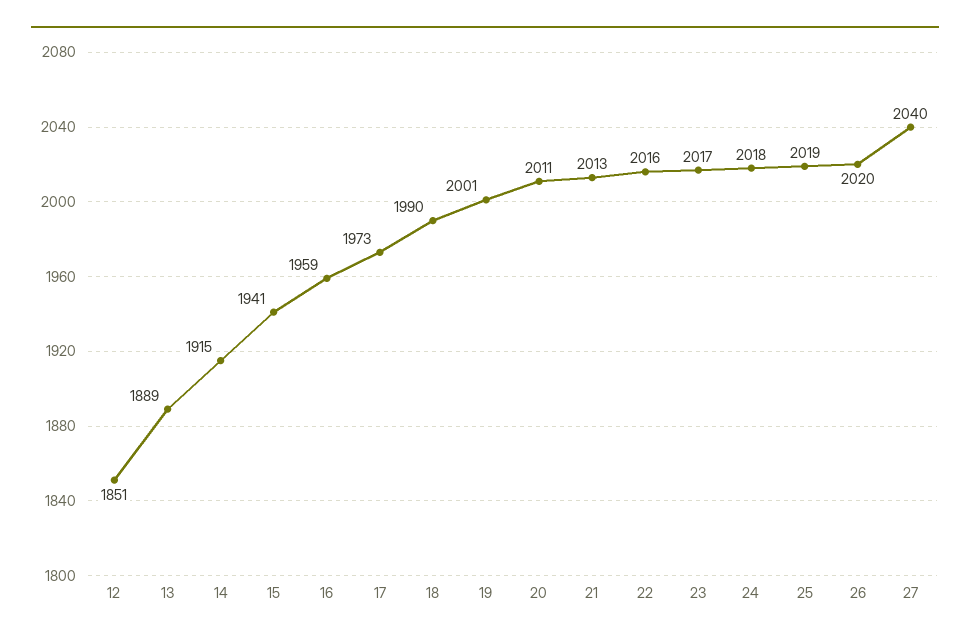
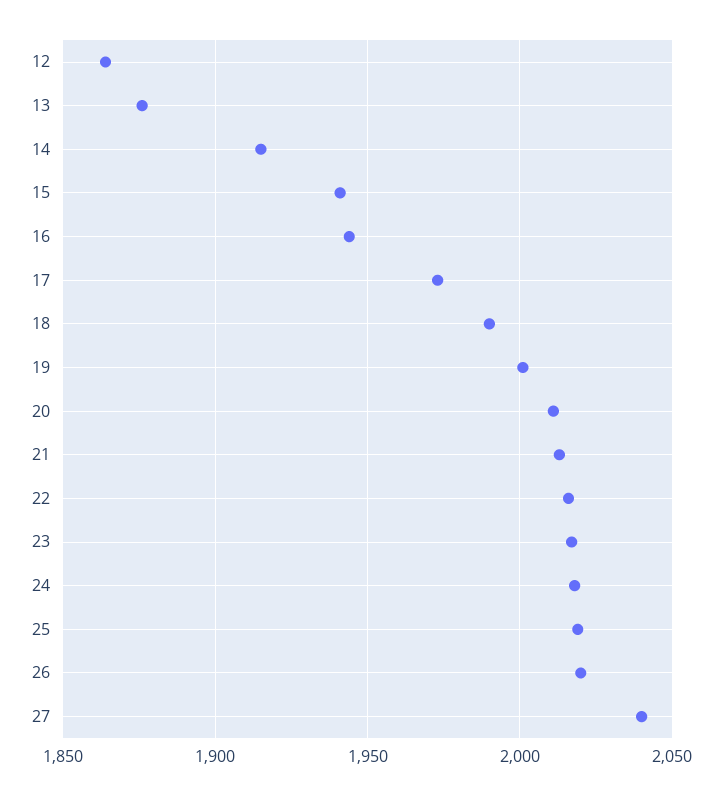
12: 1851 -> 1865
13: 1889 -> 1875
16: 1959 -> 1945

